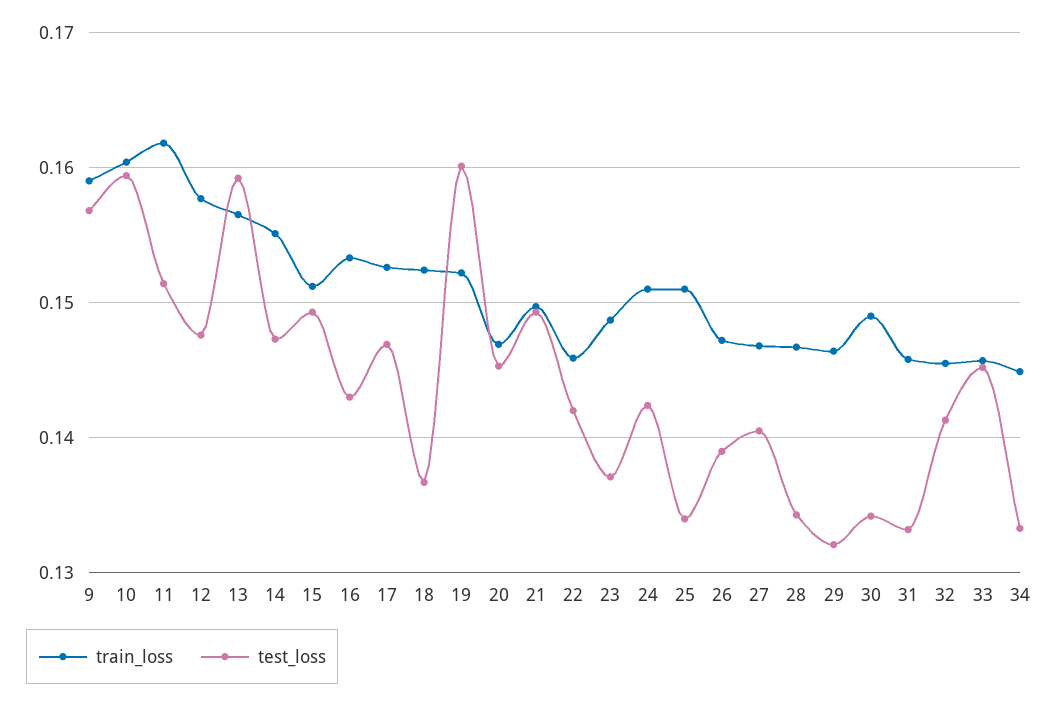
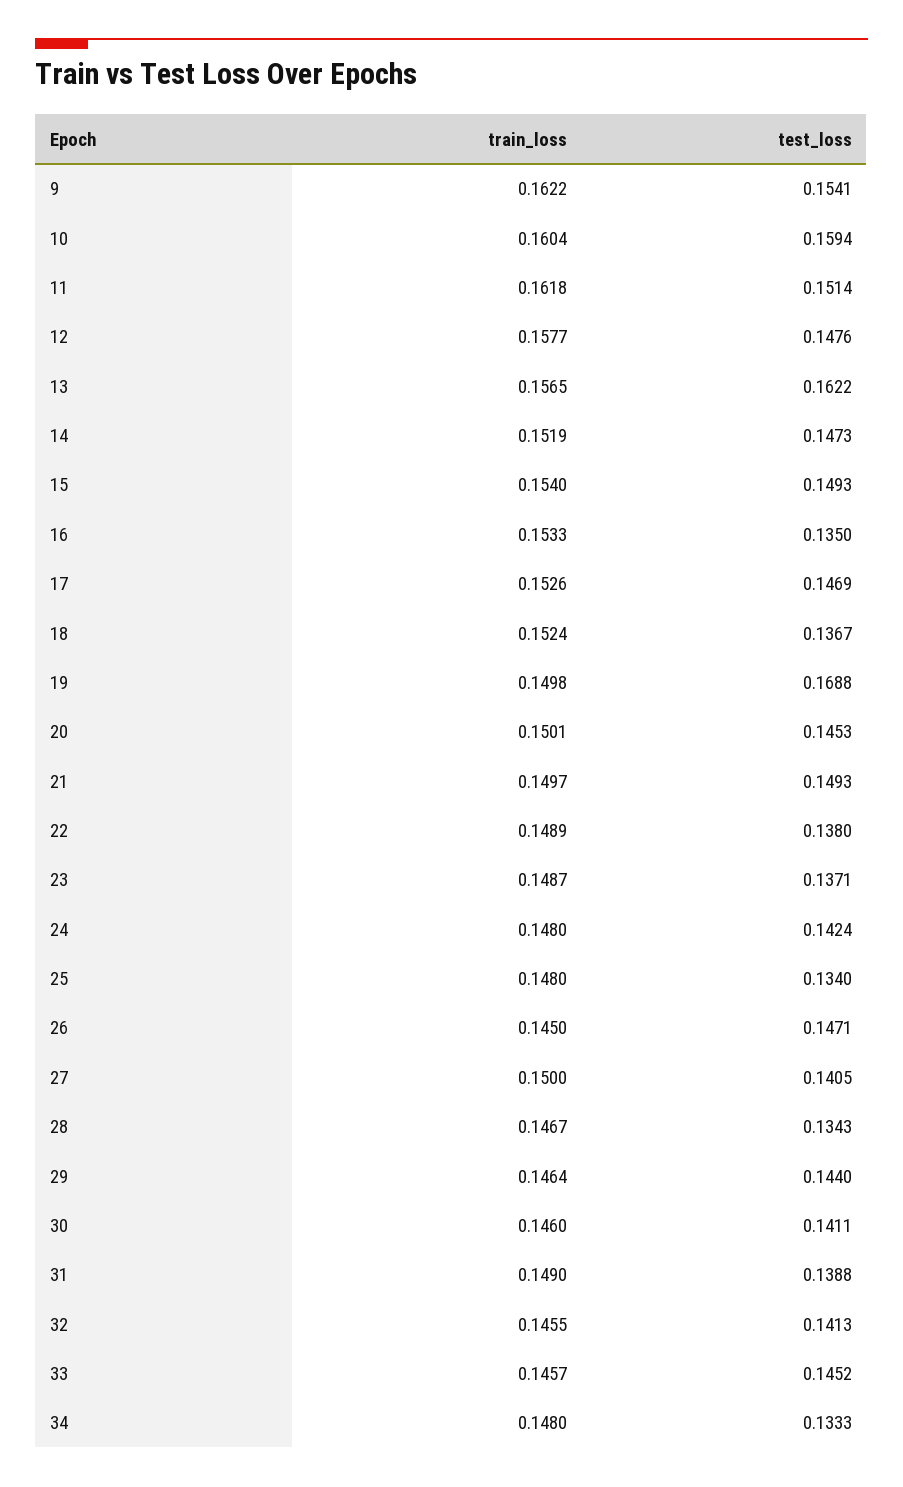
train_loss, 9: 0.159 -> 0.1622
test_loss, 9: 0.157 -> 0.1541
test_loss, 13: 0.159 -> 0.1622
train_loss, 14: 0.155 -> 0.1519
train_loss, 15: 0.151 -> 0.154
test_loss, 16: 0.143 -> 0.135
train_loss, 19: 0.152 -> 0.1498
test_loss, 19: 0.16 -> 0.1688
train_loss, 20: 0.147 -> 0.1501
train_loss, 22: 0.146 -> 0.1489
test_loss, 22: 0.142 -> 0.138
train_loss, 24: 0.151 -> 0.148
train_loss, 25: 0.151 -> 0.148
train_loss, 26: 0.147 -> 0.145
test_loss, 26: 0.139 -> 0.1471
train_loss, 27: 0.147 -> 0.15
test_loss, 29: 0.132 -> 0.144
train_loss, 30: 0.149 -> 0.146
test_loss, 30: 0.134 -> 0.1411
train_loss, 31: 0.146 -> 0.149
test_loss, 31: 0.133 -> 0.1388
train_loss, 34: 0.145 -> 0.148

